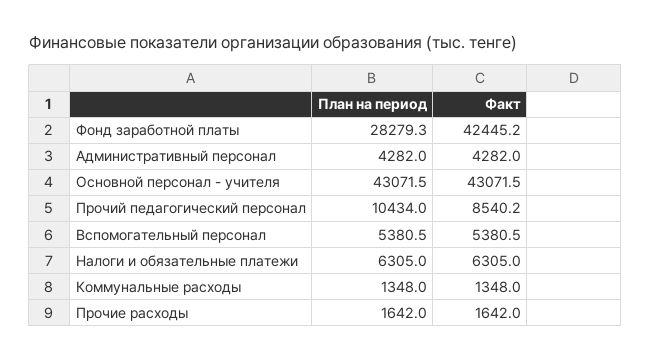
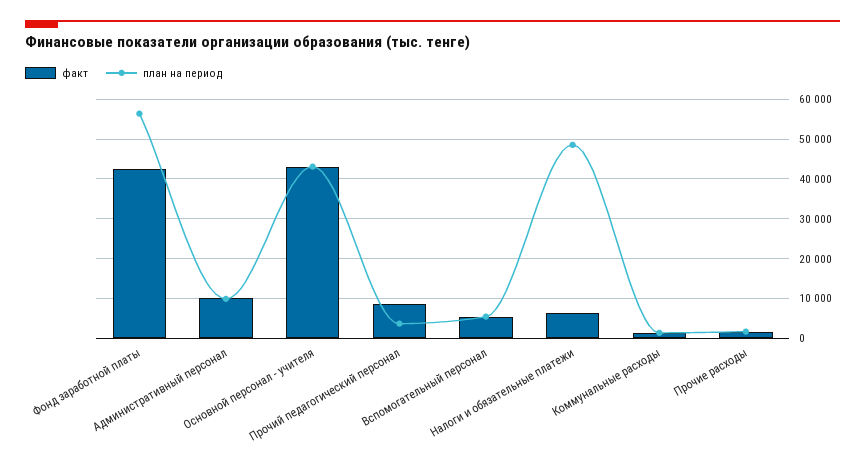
План на период, Фонд заработной платы: 28279.3 -> 56000
План на период, Административный персонал: 4282 -> 10000
Факт, Административный персонал: 4282 -> 10000
План на период, Прочий педагогический персонал: 10434 -> 4000
План на период, Налоги и обязательные платежи: 6305 -> 48000

